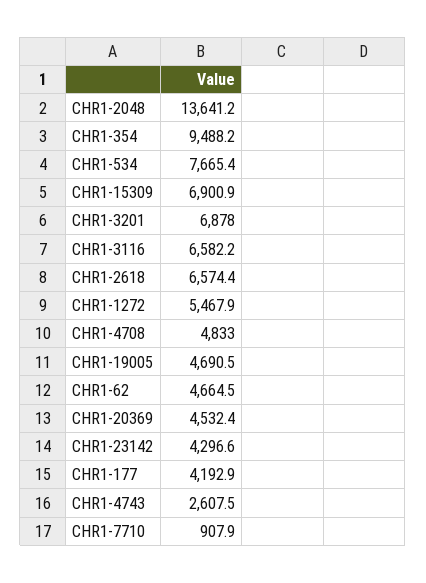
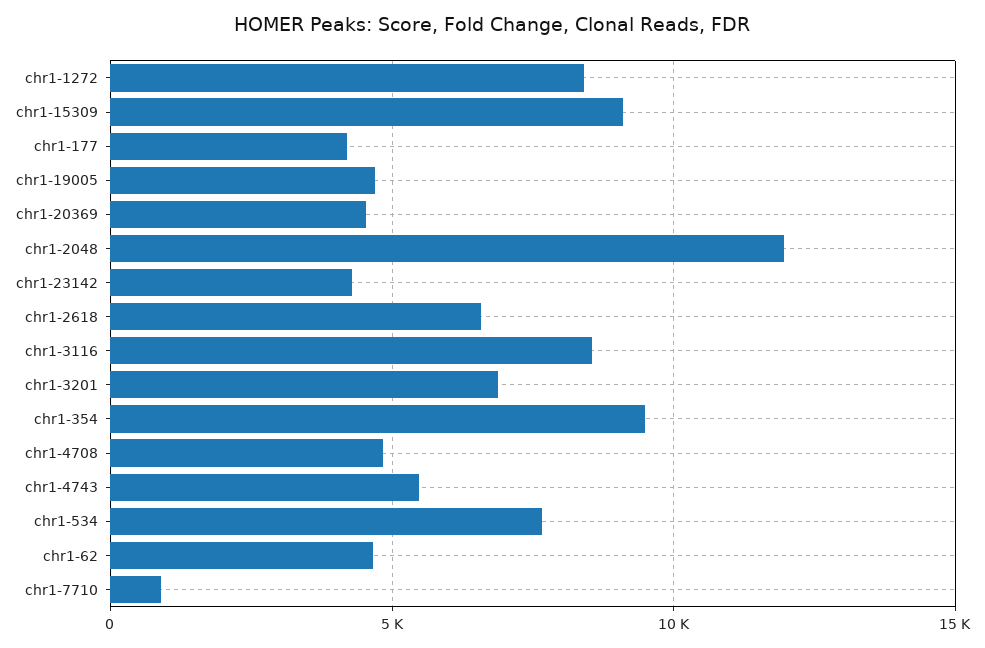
CHR1-2048: 13641.2 -> 12000
CHR1-15309: 6900.9 -> 9000
CHR1-3116: 6582.2 -> 8500
CHR1-1272: 5467.9 -> 8500
CHR1-4743: 2607.5 -> 5500

